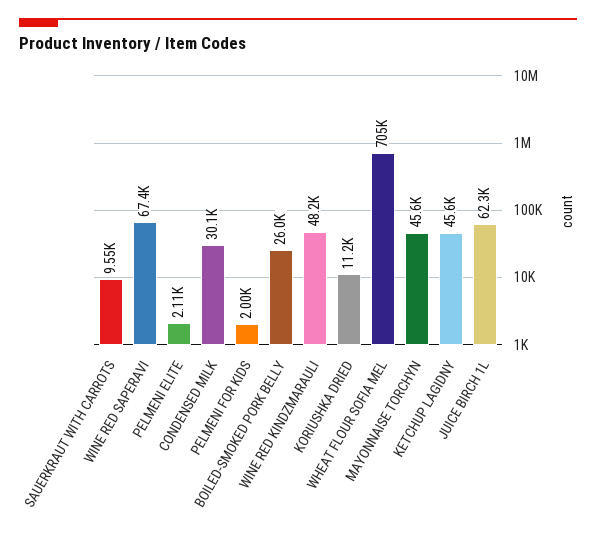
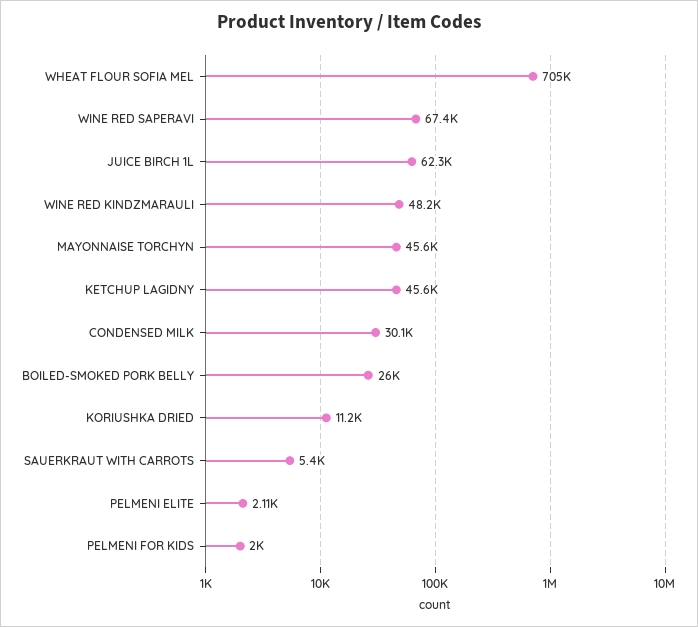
SAUERKRAUT WITH CARROTS: 9550 -> 5400

